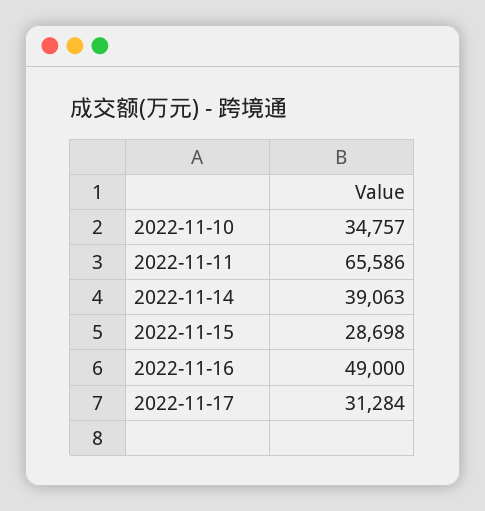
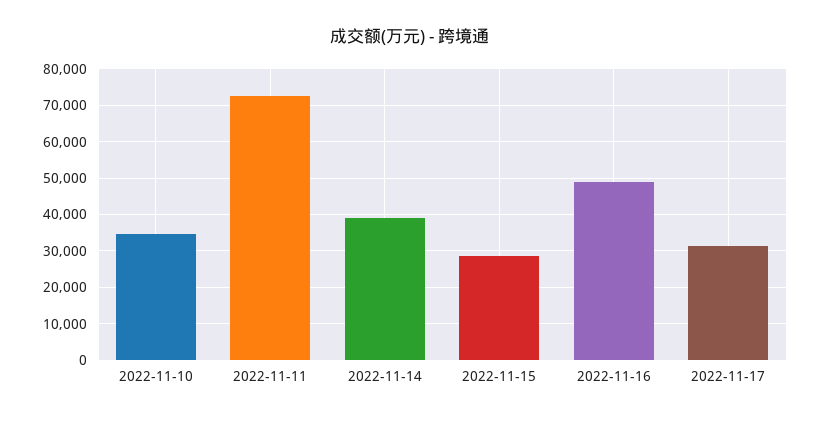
2022-11-11: 65586 -> 72000

